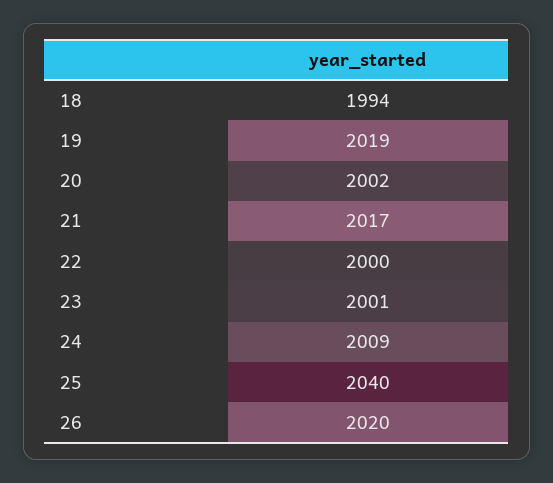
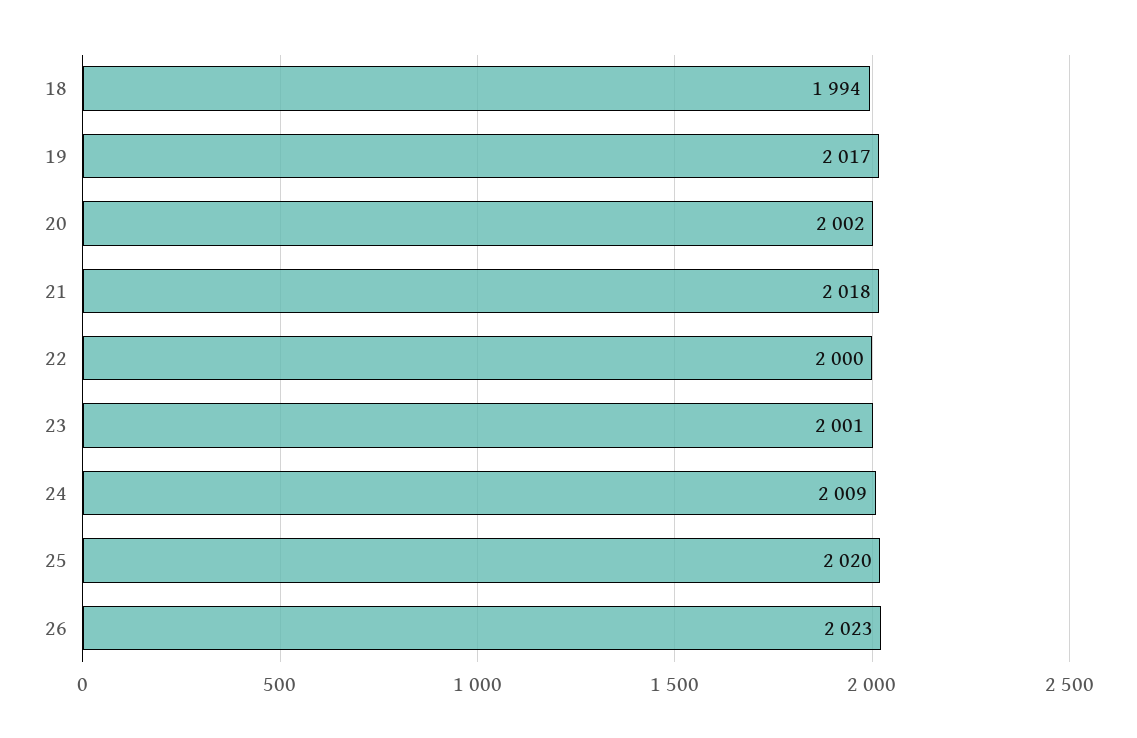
19: 2019 -> 2017
21: 2017 -> 2018
25: 2040 -> 2020
26: 2020 -> 2023

